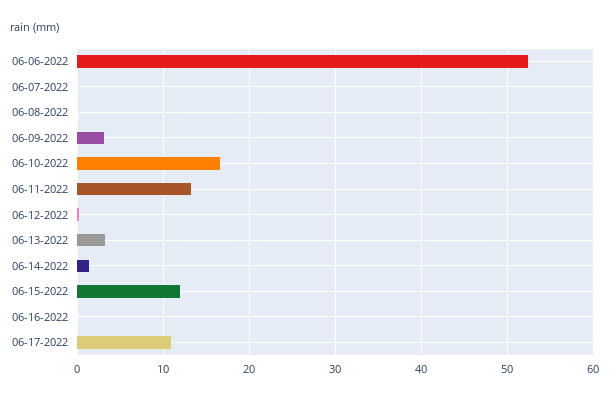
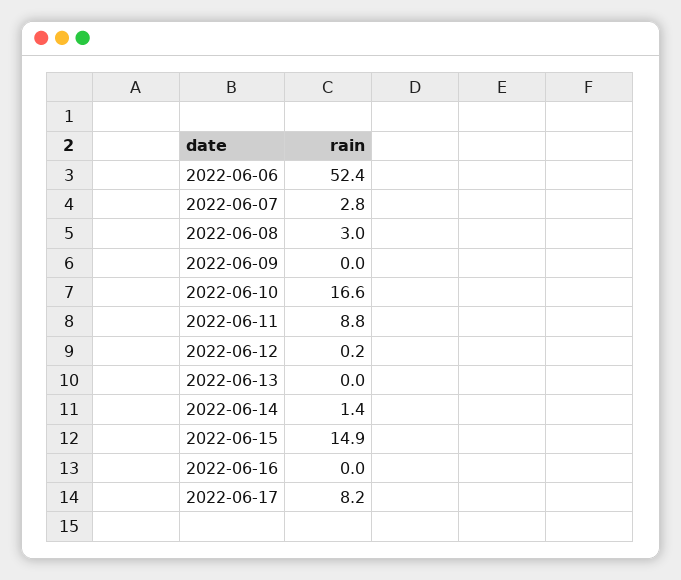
06-07-2022: 0 -> 2.8
06-08-2022: 0 -> 3
06-09-2022: 3 -> 0
06-11-2022: 13 -> 8.8
06-13-2022: 3 -> 0
06-15-2022: 12 -> 14.9
06-17-2022: 11 -> 8.2

